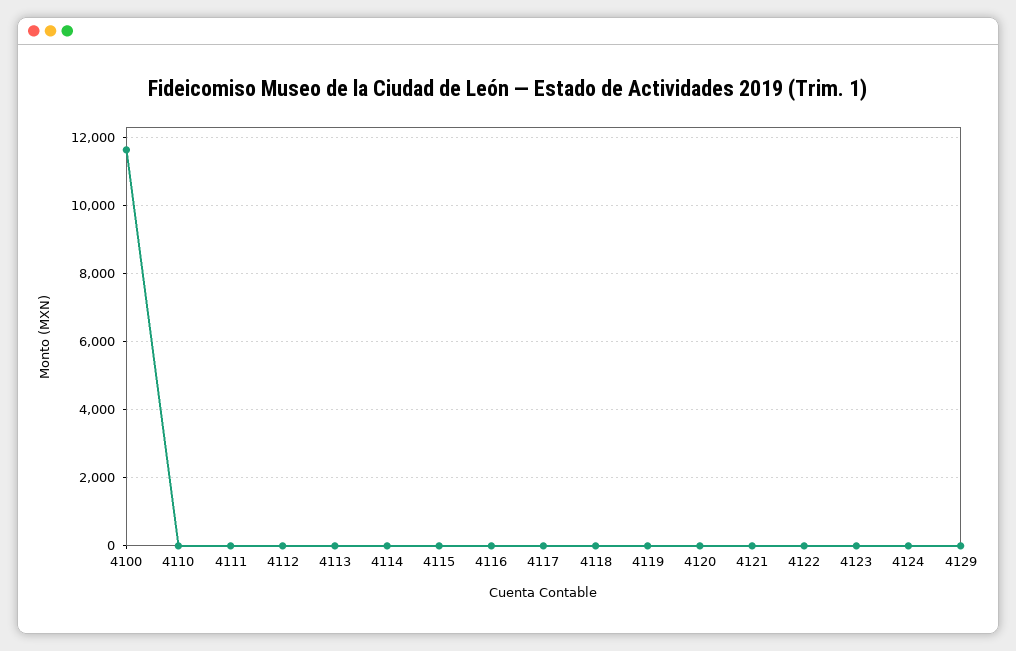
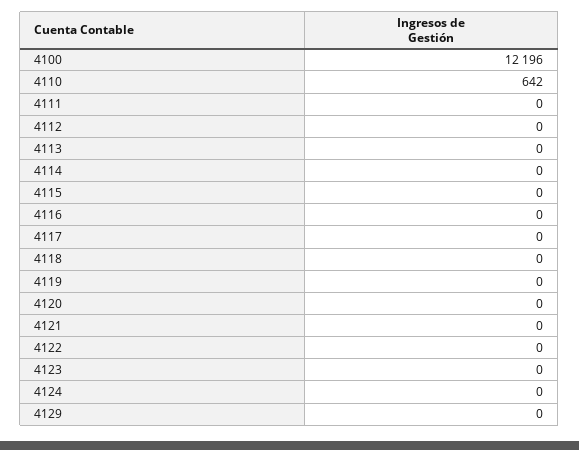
4100: 11600 -> 12196
4110: 0 -> 642

